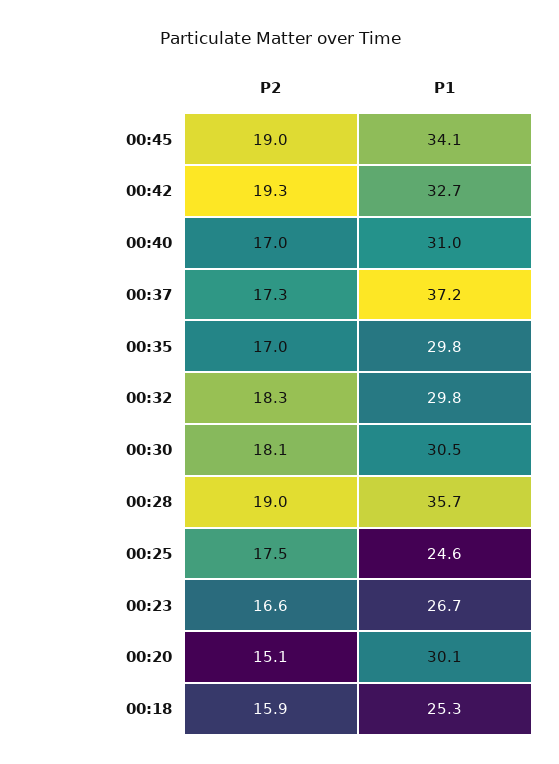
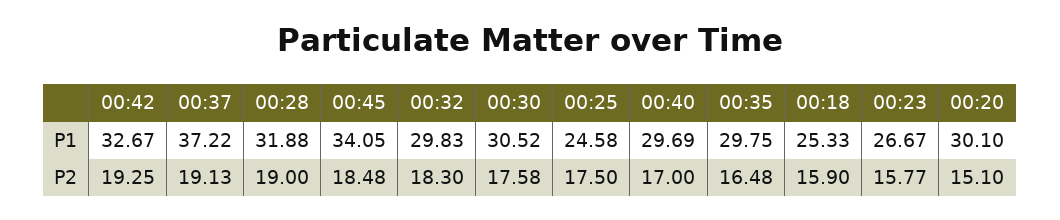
P2, 00:45: 19 -> 18.48
P1, 00:40: 31 -> 29.69
P2, 00:37: 17.3 -> 19.13
P2, 00:35: 17 -> 16.48
P2, 00:30: 18.1 -> 17.58
P1, 00:28: 35.7 -> 31.88
P2, 00:23: 16.6 -> 15.77

